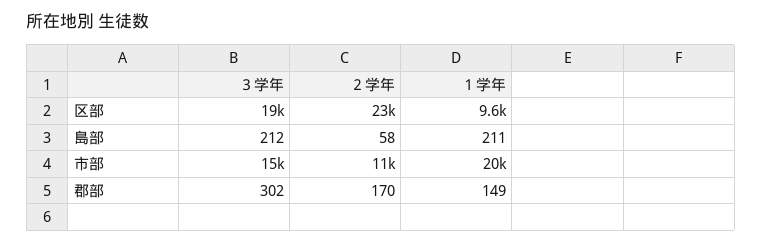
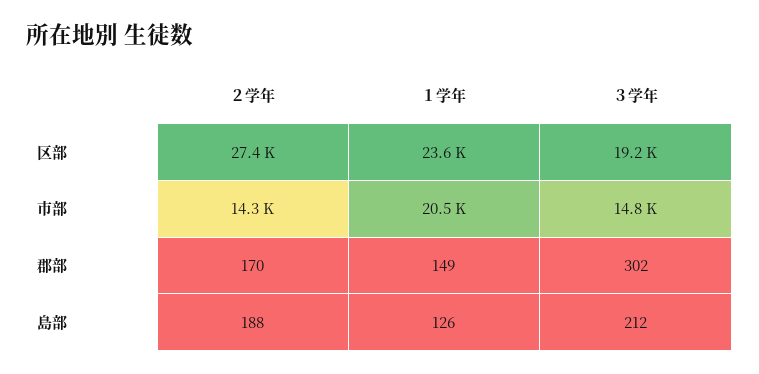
２学年, 区部: 23000 -> 27400
１学年, 区部: 9600 -> 23600
２学年, 島部: 58 -> 188
１学年, 島部: 211 -> 126
２学年, 市部: 11000 -> 14300

